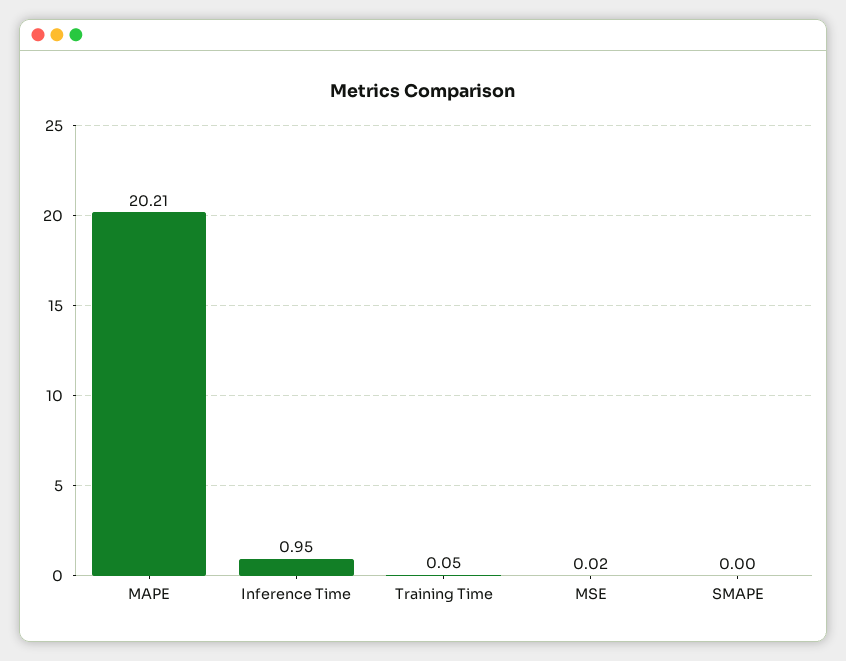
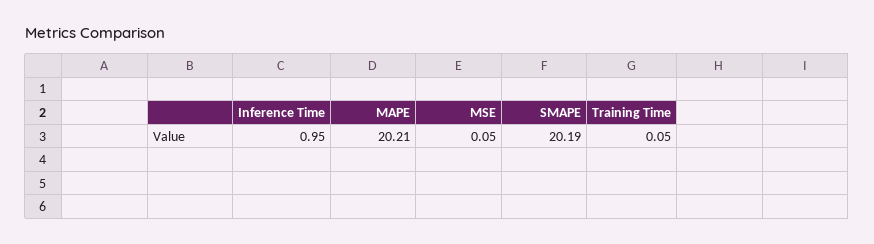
MSE: 0.02 -> 0.05
SMAPE: 0 -> 20.19

